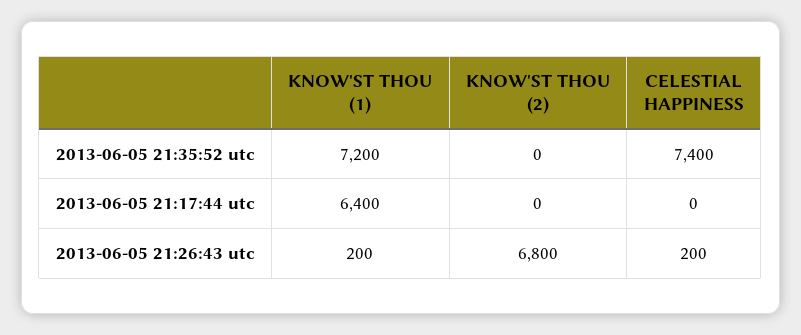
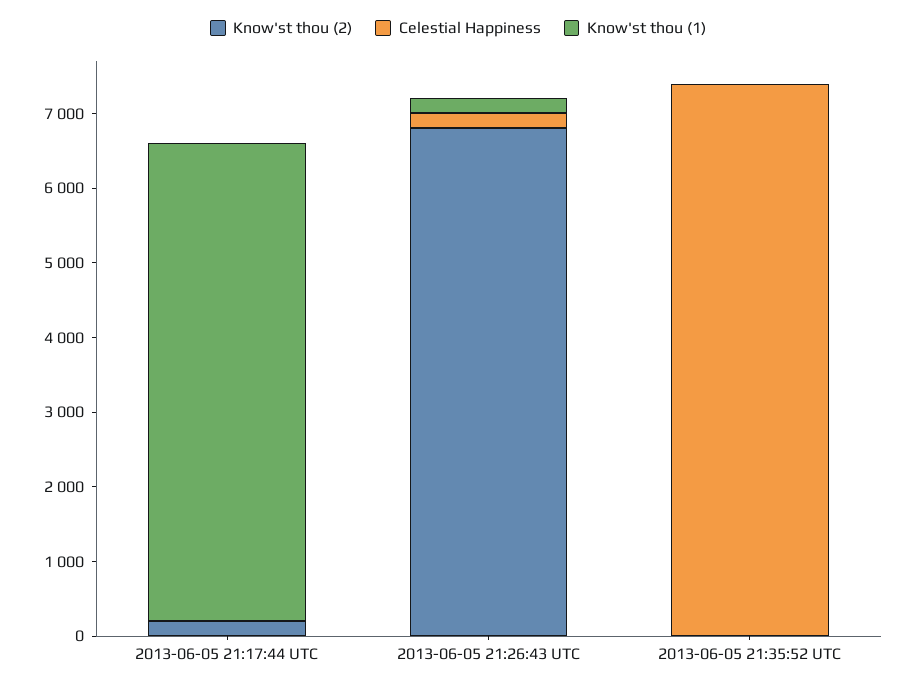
KNOW'ST THOU (1), 2013-06-05 21:35:52 utc: 7200 -> 0
KNOW'ST THOU (2), 2013-06-05 21:17:44 utc: 0 -> 200

